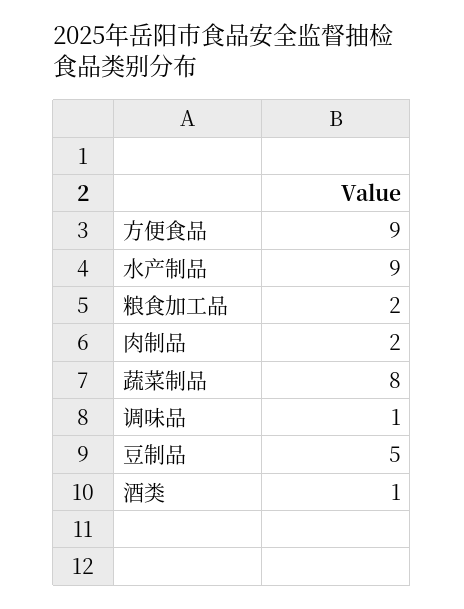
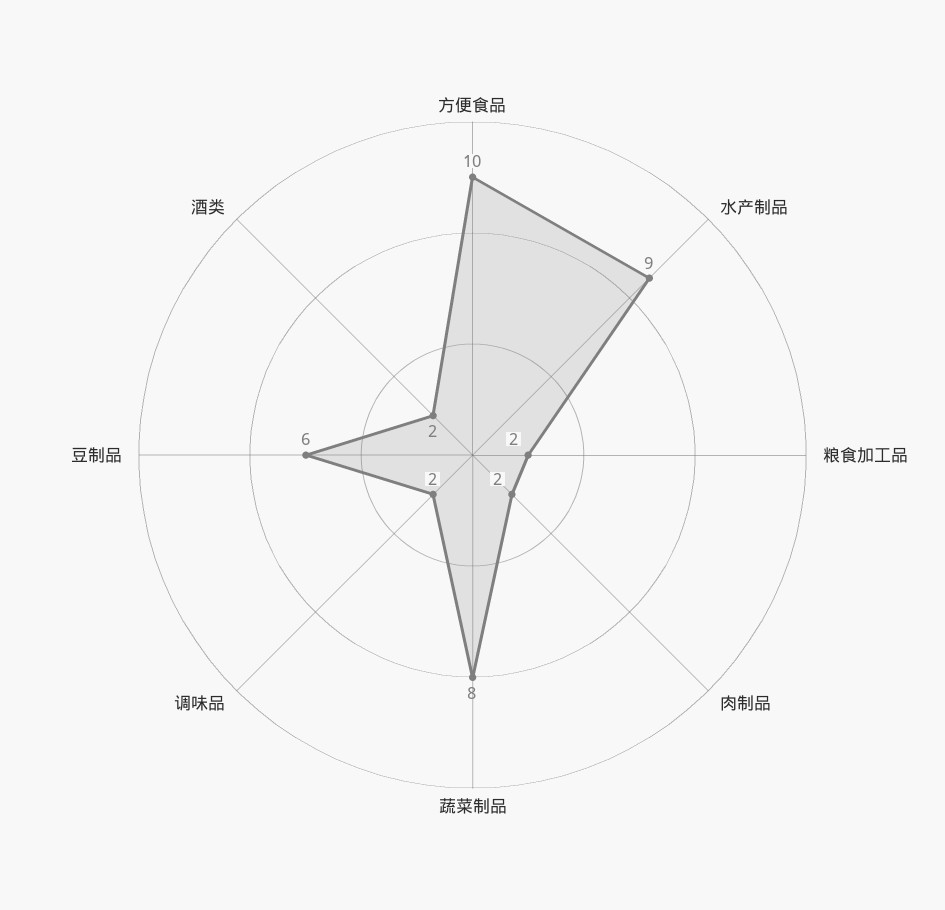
方便食品: 9 -> 10
调味品: 1 -> 2
豆制品: 5 -> 6
酒类: 1 -> 2

